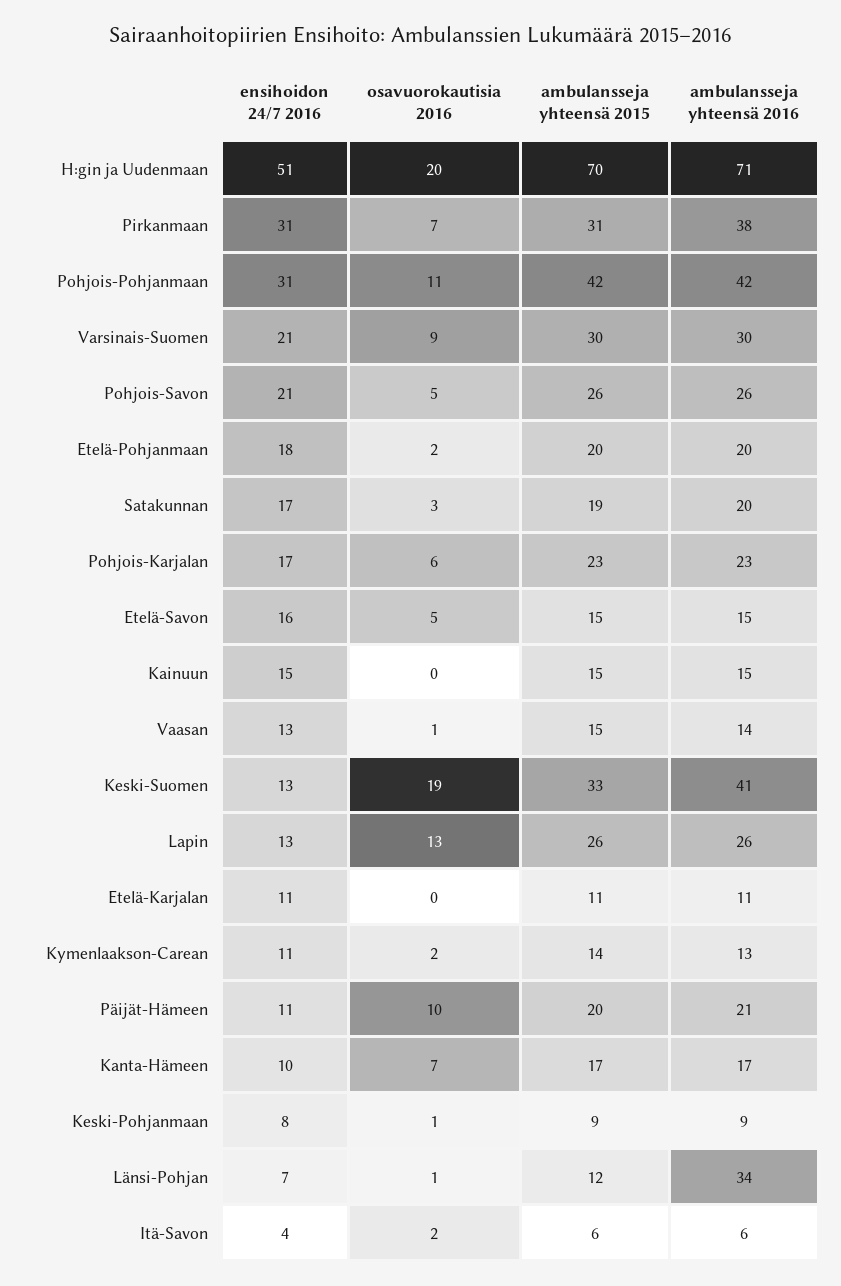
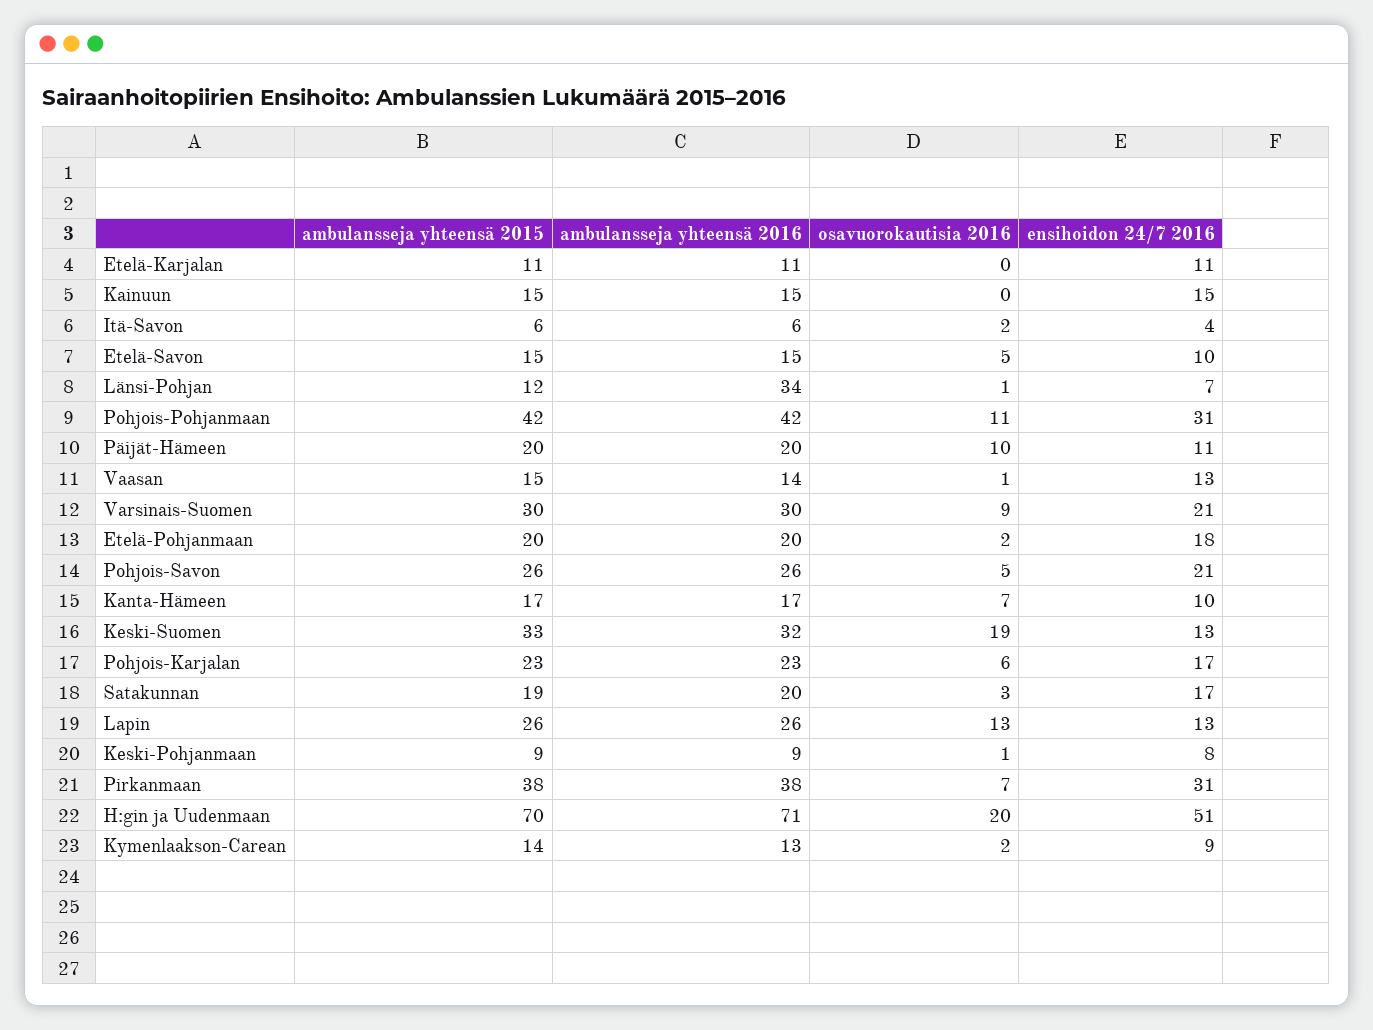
ambulansseja yhteensä 2015, Pirkanmaan: 31 -> 38
ensihoidon 24/7 2016, Etelä-Savon: 16 -> 10
ambulansseja yhteensä 2016, Keski-Suomen: 41 -> 32
ensihoidon 24/7 2016, Kymenlaakson-Carean: 11 -> 9
ambulansseja yhteensä 2016, Päijät-Hämeen: 21 -> 20

